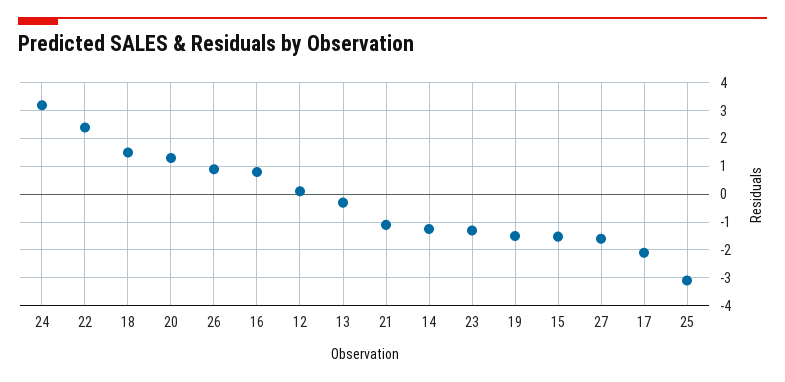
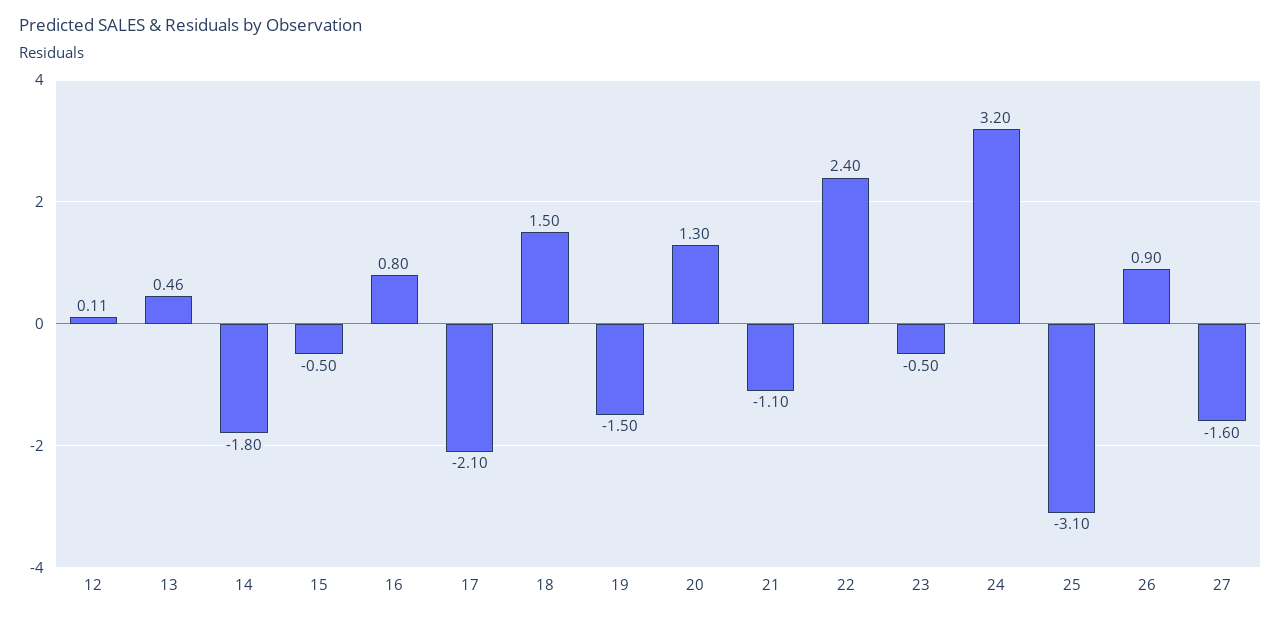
13: -0.25 -> 0.46
14: -1.25 -> -1.8
23: -1.25 -> -0.5
15: -1.5 -> -0.5

